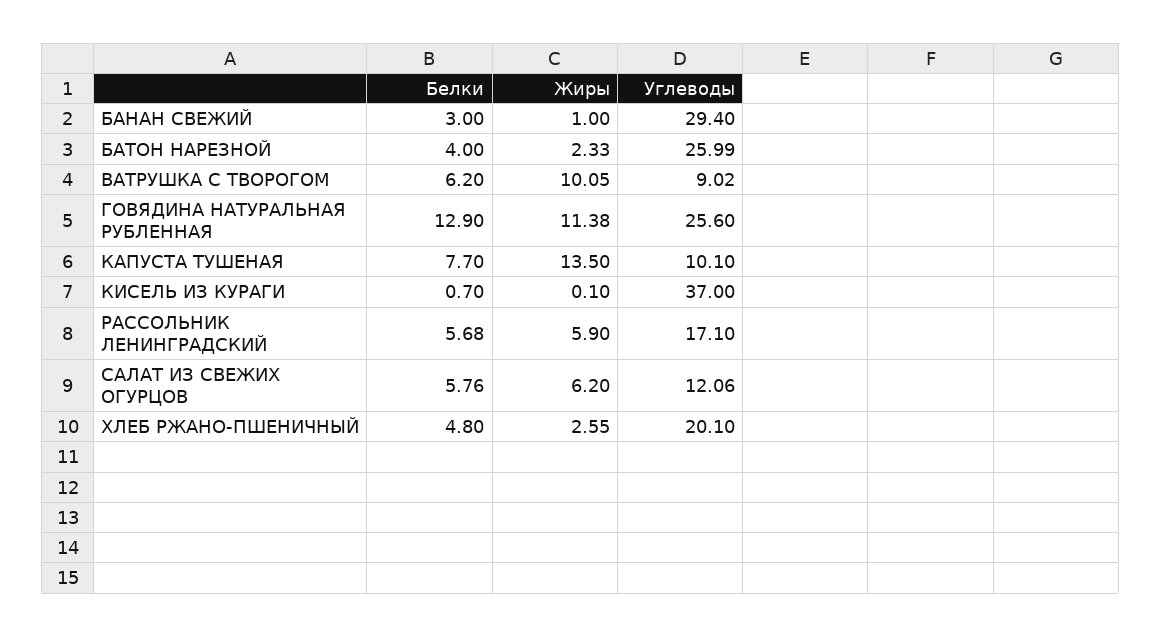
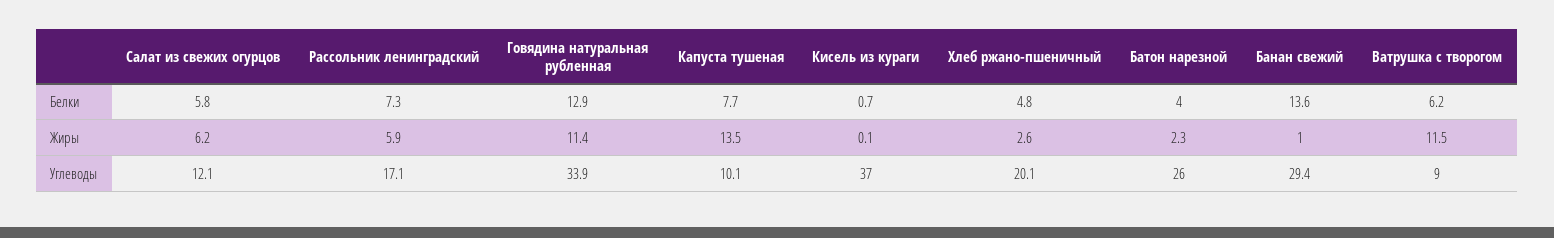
Белки, БАНАН СВЕЖИЙ: 3 -> 13.6
Жиры, ВАТРУШКА С ТВОРОГОМ: 10.05 -> 11.5
Углеводы, ГОВЯДИНА НАТУРАЛЬНАЯ РУБЛЕННАЯ: 25.6 -> 33.9
Белки, РАССОЛЬНИК ЛЕНИНГРАДСКИЙ: 5.68 -> 7.3

